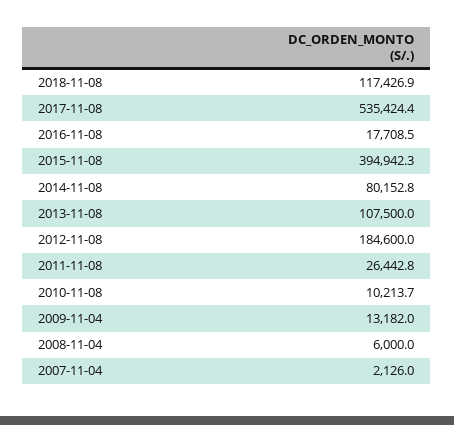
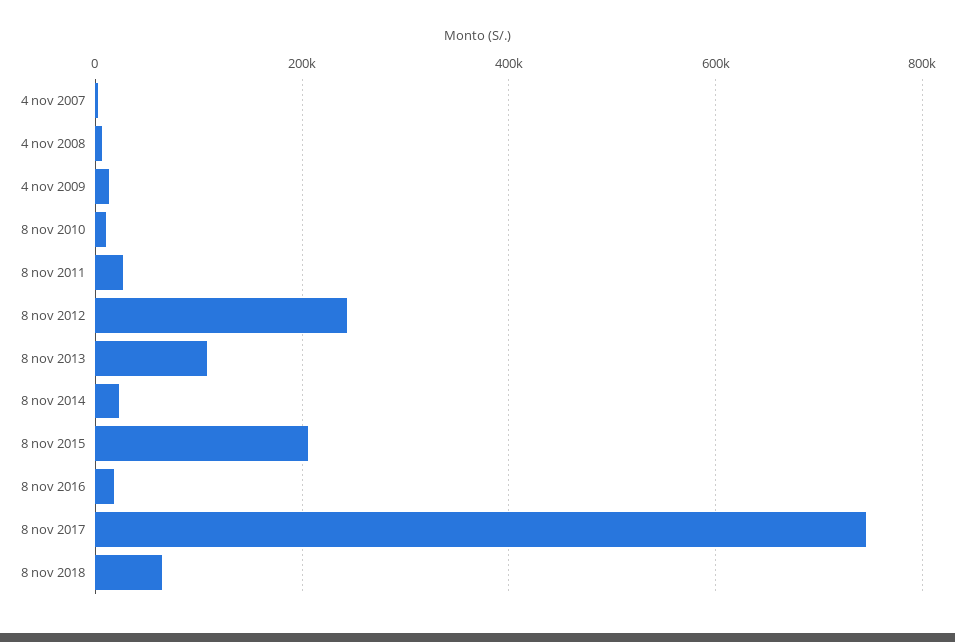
2018-11-08: 117426.9 -> 60000
2017-11-08: 535424.4 -> 740000
2015-11-08: 394942.3 -> 200000
2014-11-08: 80152.8 -> 20000
2012-11-08: 184600 -> 240000

